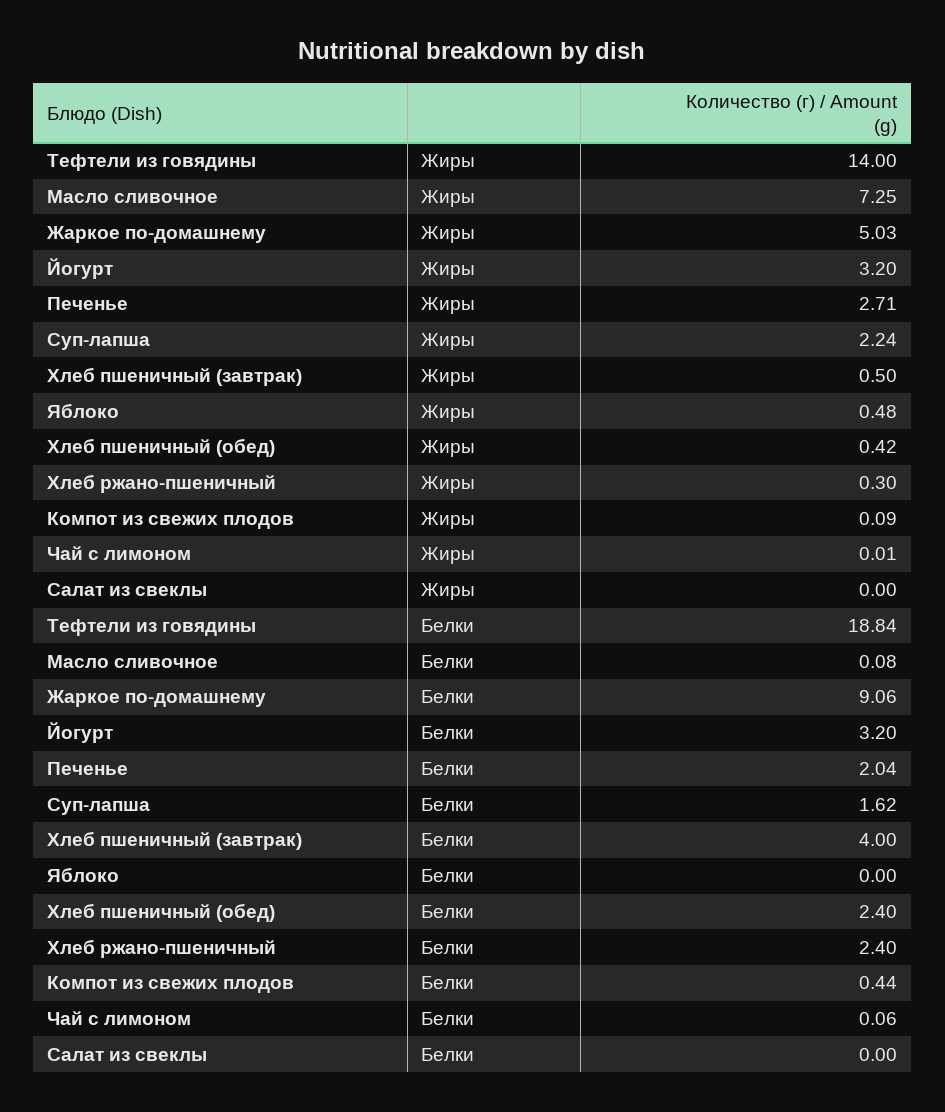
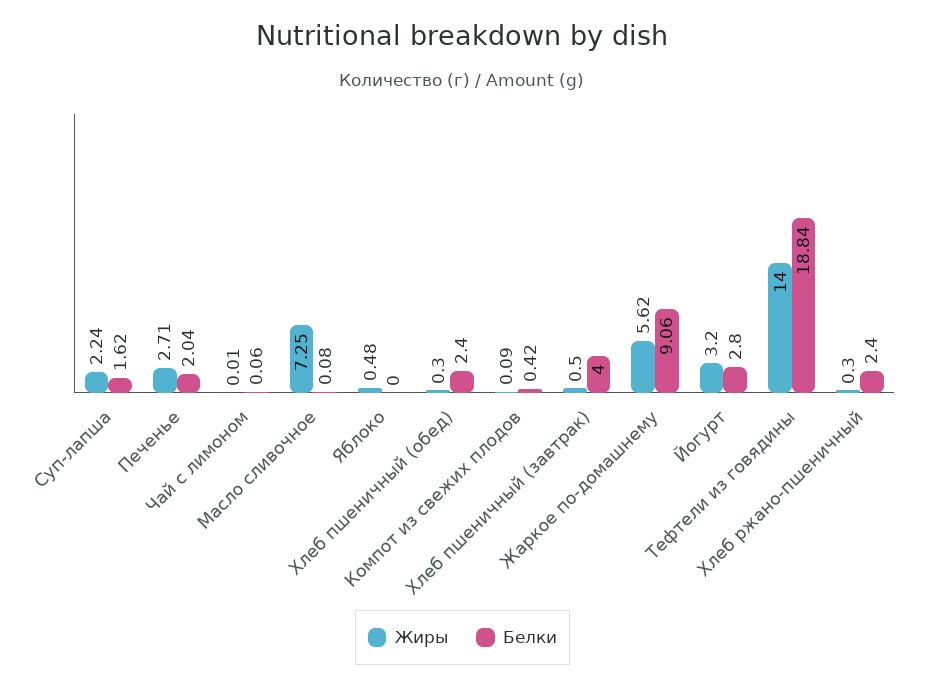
Жиры, Жаркое по-домашнему: 5.03 -> 5.62
Жиры, Хлеб пшеничный (обед): 0.42 -> 0.3
Жиры, Салат из свеклы: 0 -> none
Белки, Йогурт: 3.2 -> 2.8
Белки, Компот из свежих плодов: 0.44 -> 0.42
Белки, Салат из свеклы: 0 -> none

